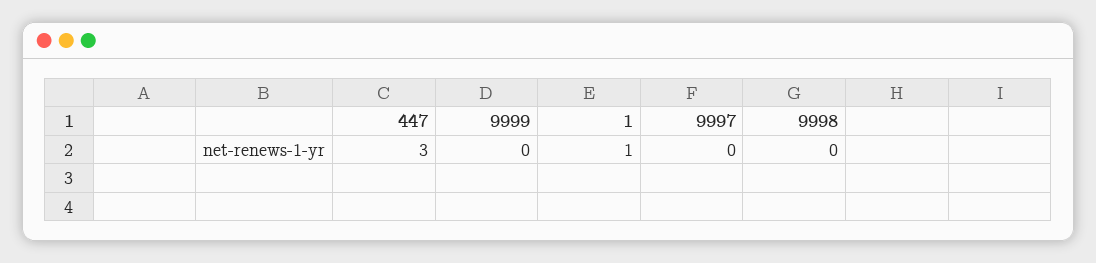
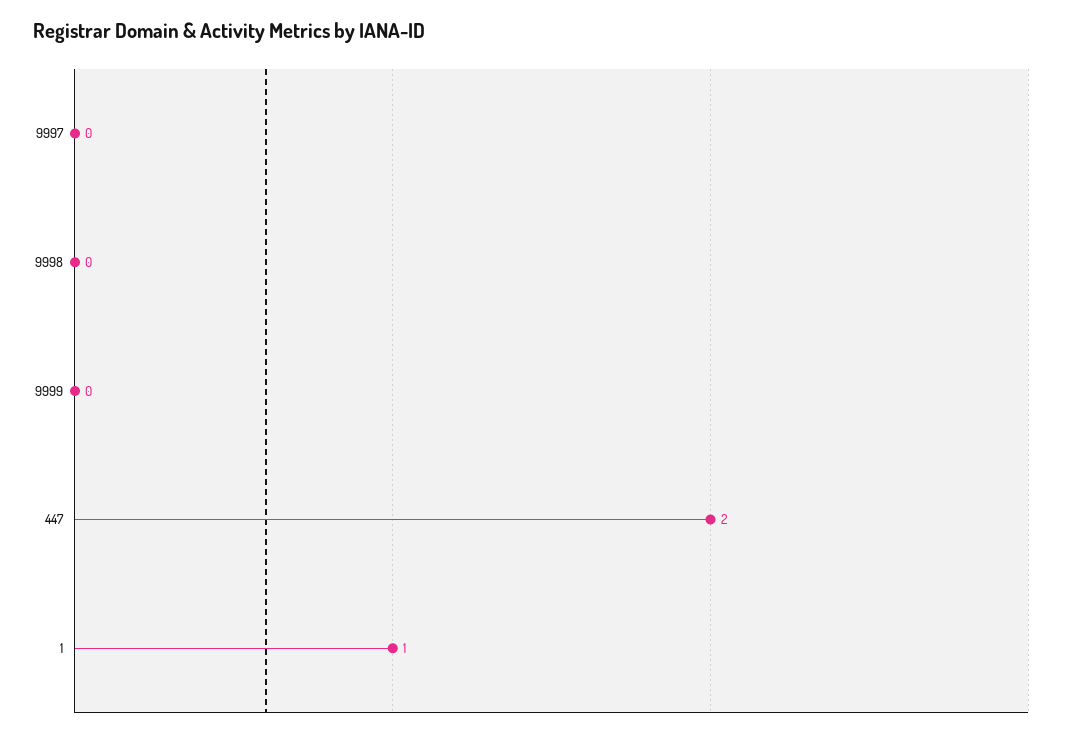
447: 3 -> 2

